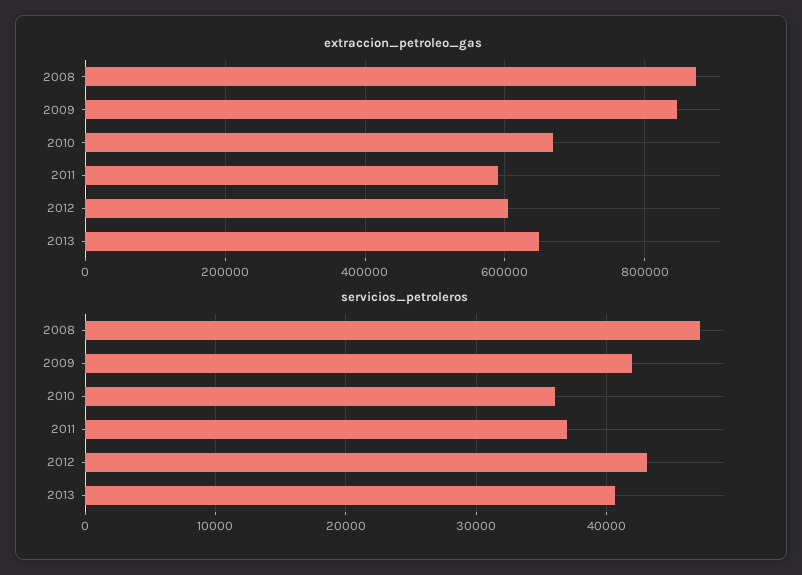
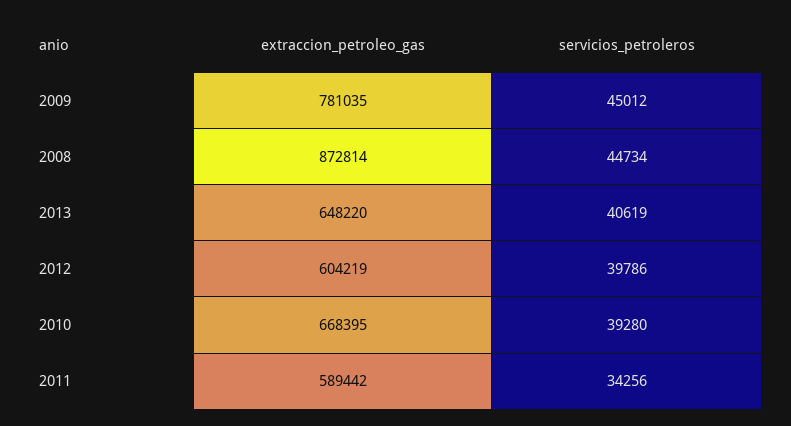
extraccion_petroleo_gas, 2009: 840000 -> 781035
servicios_petroleros, 2008: 47000 -> 44734
servicios_petroleros, 2009: 42000 -> 45012
servicios_petroleros, 2010: 36000 -> 39280
servicios_petroleros, 2011: 37000 -> 34256
servicios_petroleros, 2012: 43000 -> 39786

